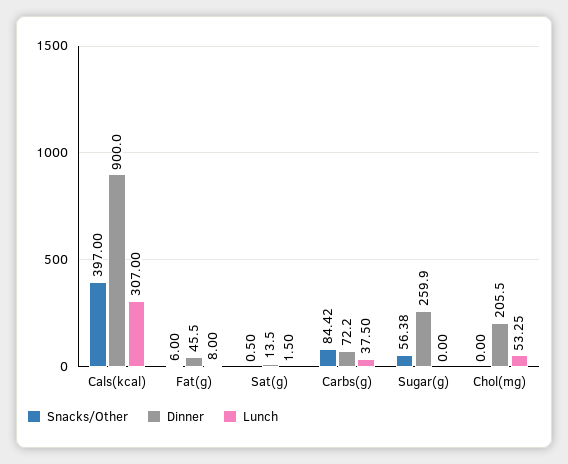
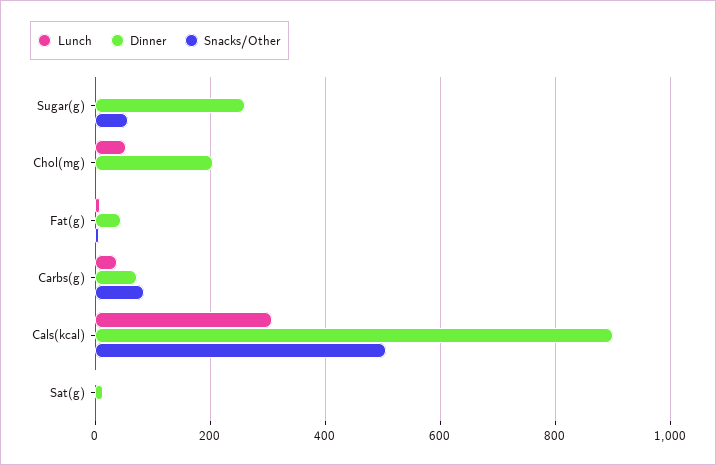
Snacks/Other, Cals(kcal): 397 -> 500

